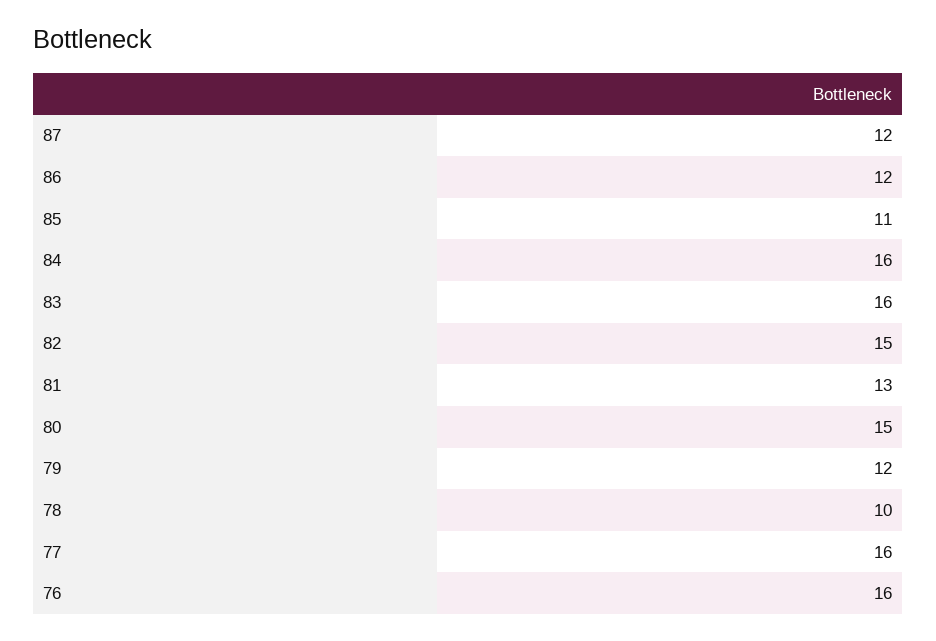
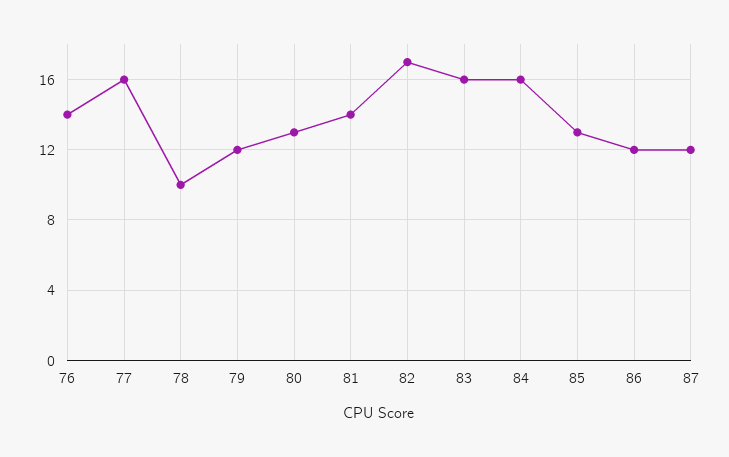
85: 11 -> 13
82: 15 -> 17
81: 13 -> 14
80: 15 -> 13
76: 16 -> 14

